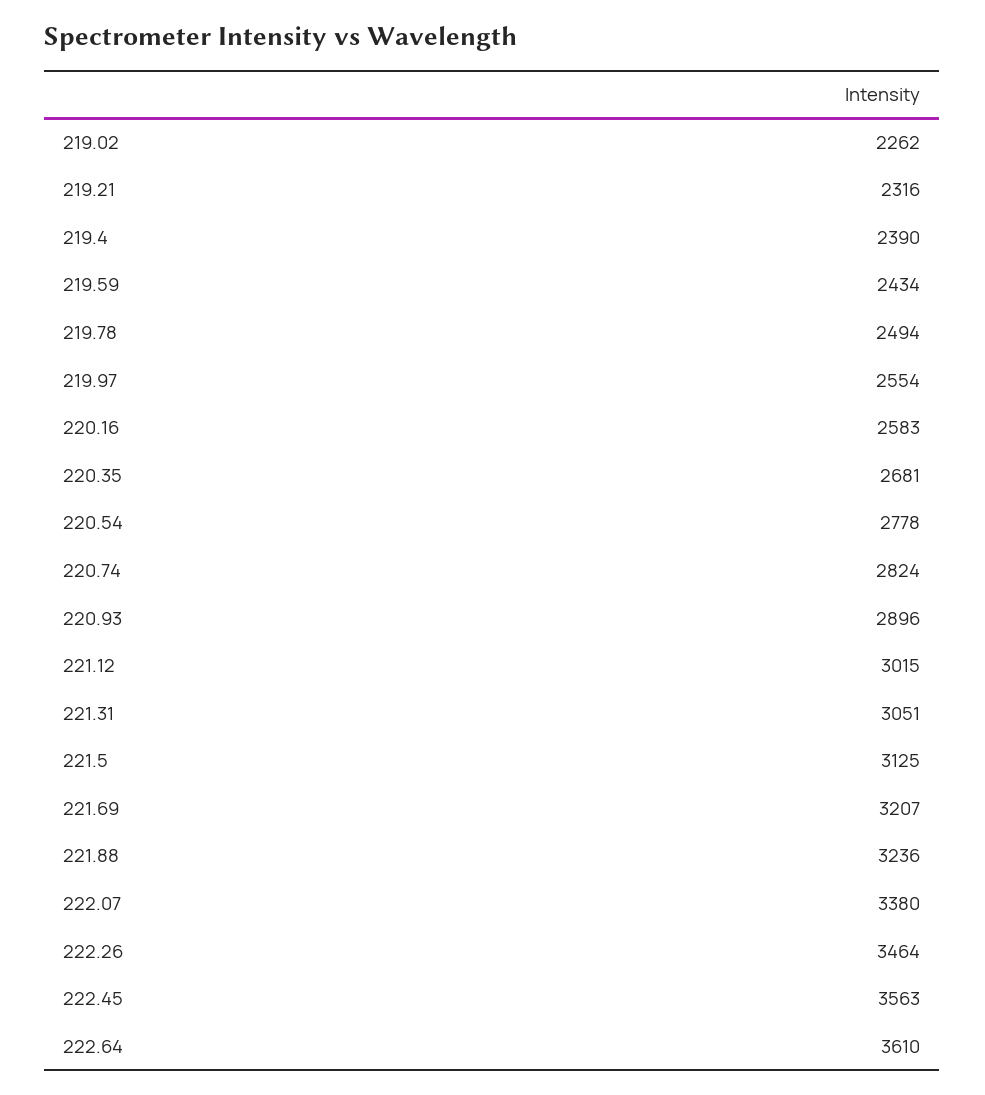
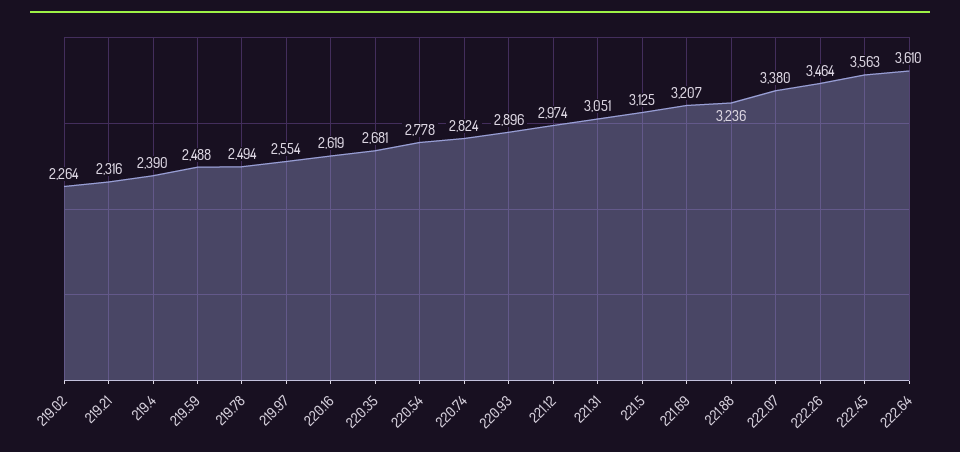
219.02: 2262 -> 2264
219.59: 2434 -> 2488
220.16: 2583 -> 2619
221.12: 3015 -> 2974

